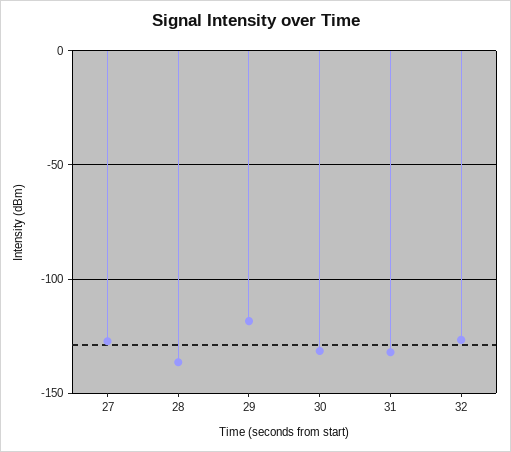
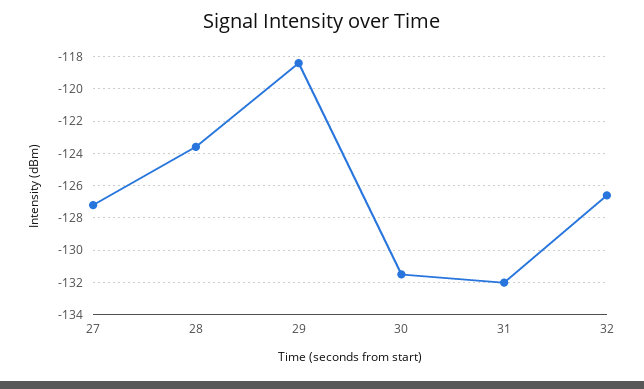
28: -135 -> -123.5

